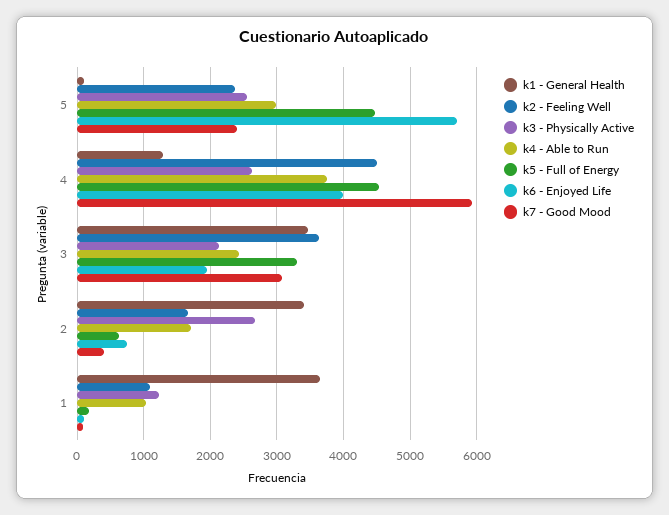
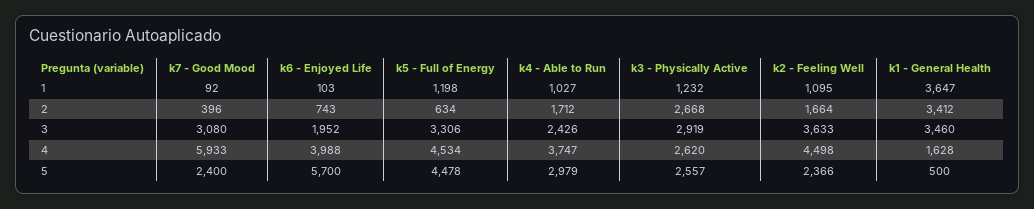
k1 - General Health, 5: 100 -> 500
k1 - General Health, 4: 1300 -> 1628
k3 - Physically Active, 3: 2100 -> 2919
k5 - Full of Energy, 1: 200 -> 1198

